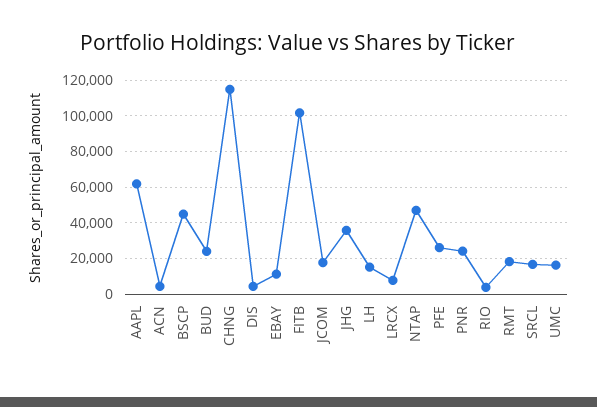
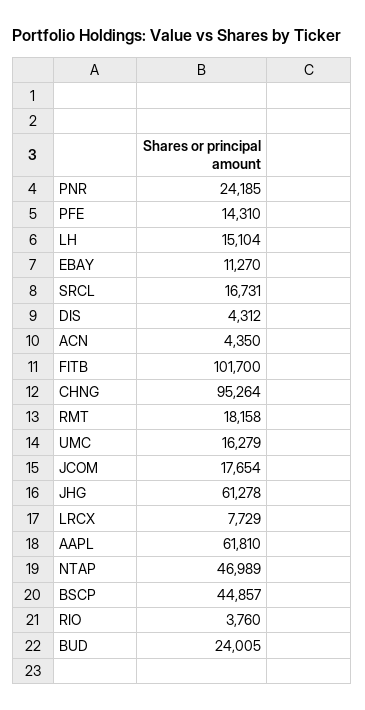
CHNG: 115000 -> 95264
JHG: 35000 -> 61278
PFE: 25000 -> 14310

